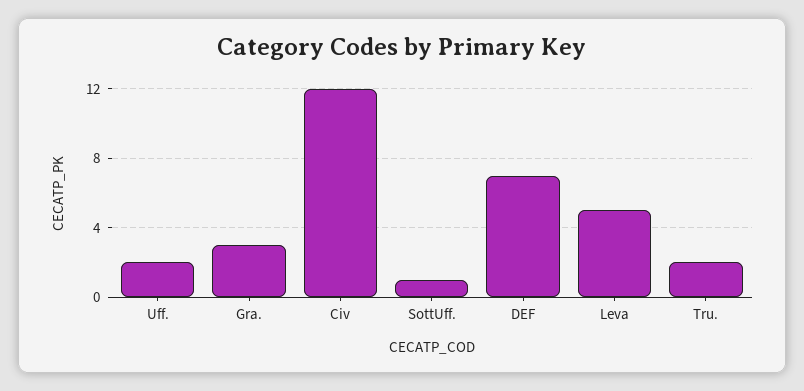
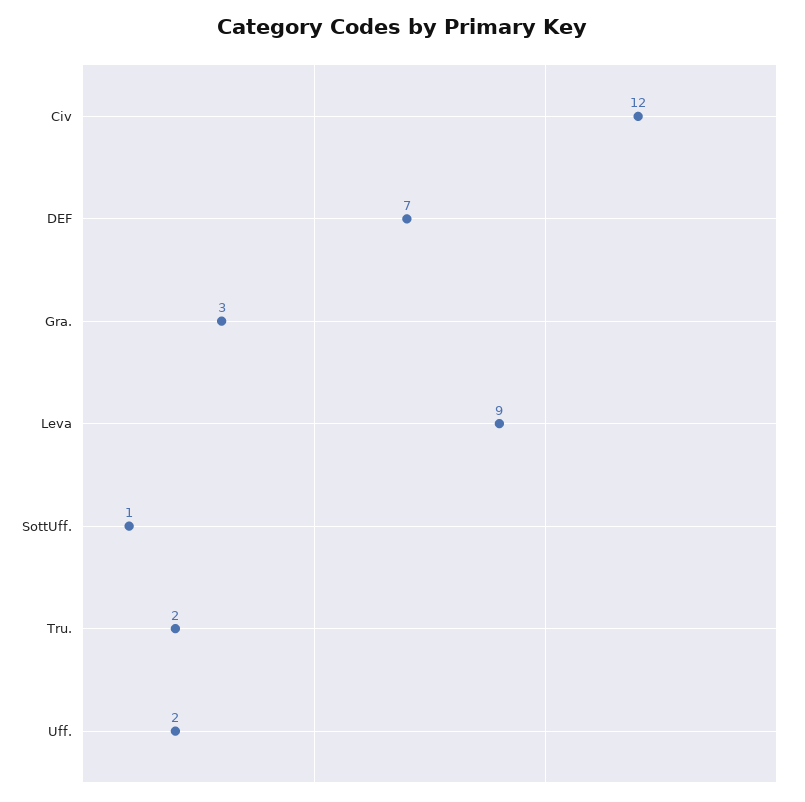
Leva: 5 -> 9

